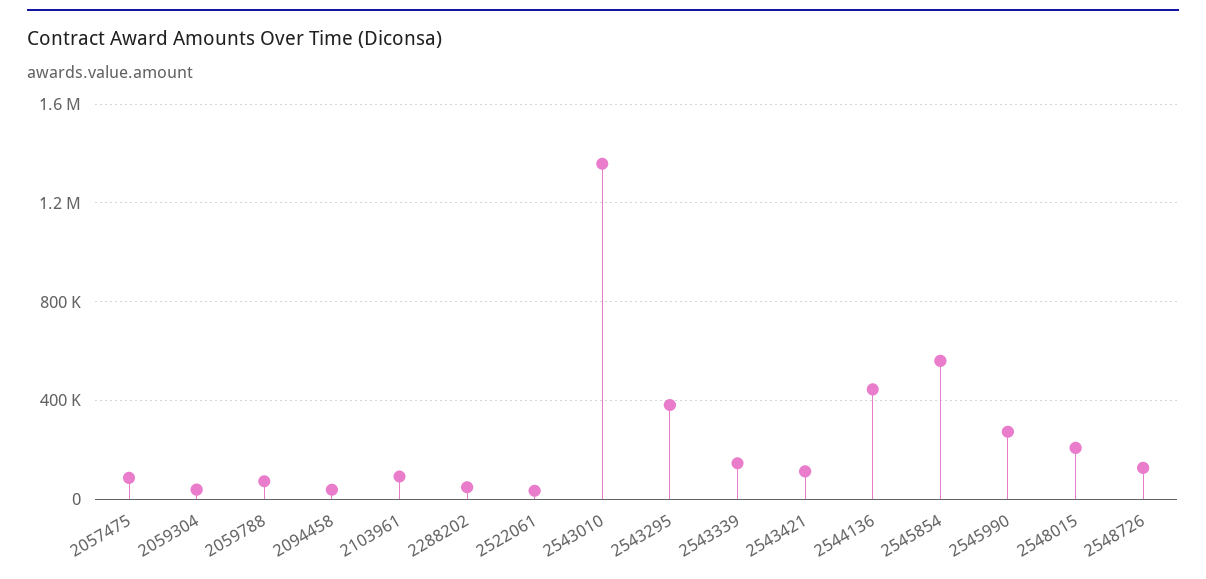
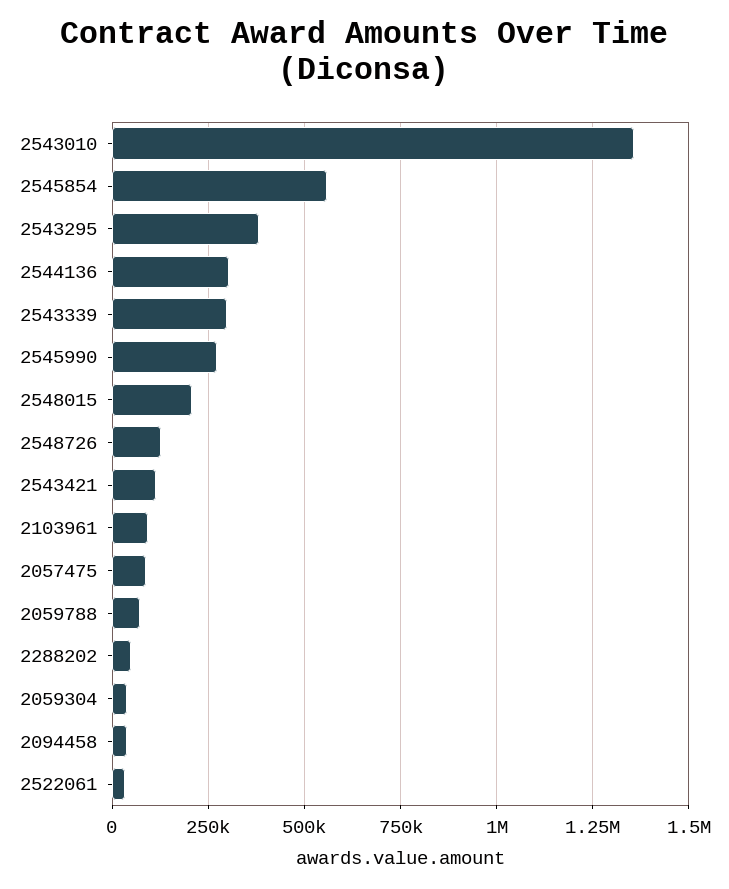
2543339: 150000 -> 300000
2544136: 450000 -> 300000

